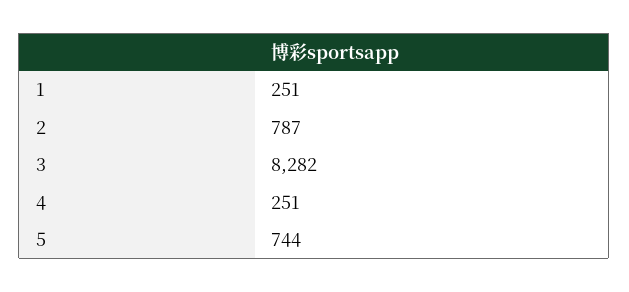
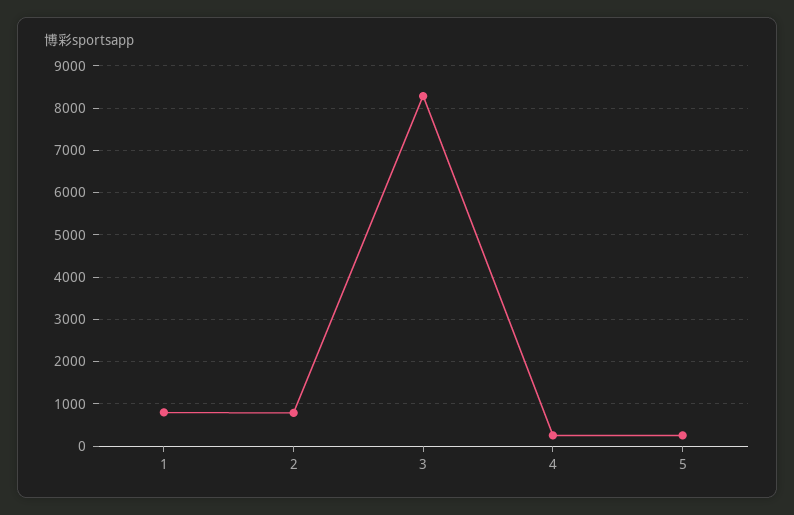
1: 251 -> 800
5: 744 -> 200

